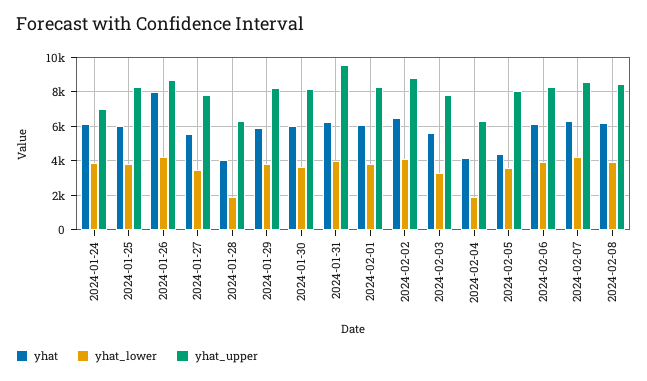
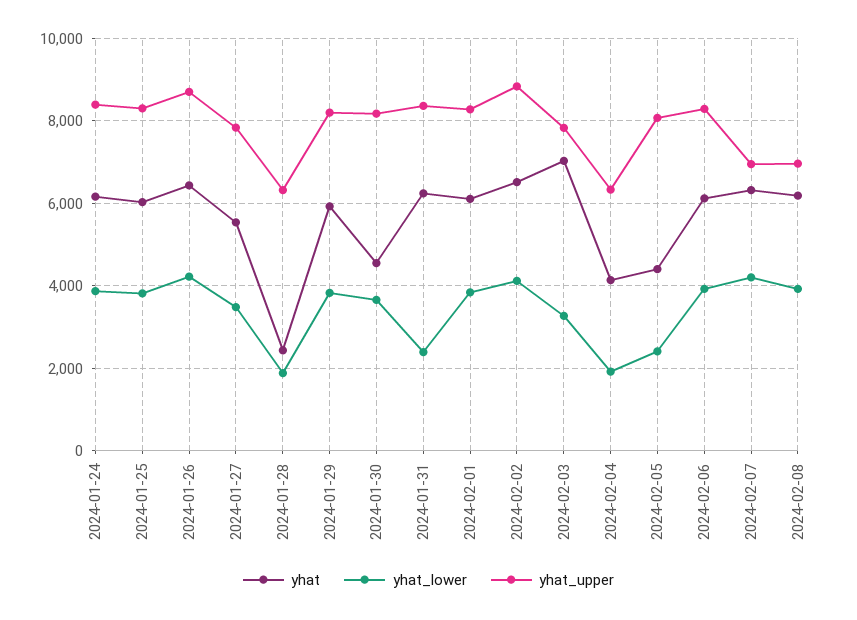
yhat_upper, 2024-01-24: 7000 -> 8400
yhat, 2024-01-26: 8000 -> 6400
yhat, 2024-01-28: 4000 -> 2400
yhat, 2024-01-30: 6000 -> 4600
yhat_lower, 2024-01-31: 4000 -> 2400
yhat_upper, 2024-01-31: 9500 -> 8400
yhat, 2024-02-03: 5500 -> 7000
yhat_lower, 2024-02-05: 3500 -> 2400
yhat_upper, 2024-02-07: 8500 -> 7000
yhat_upper, 2024-02-08: 8500 -> 7000

